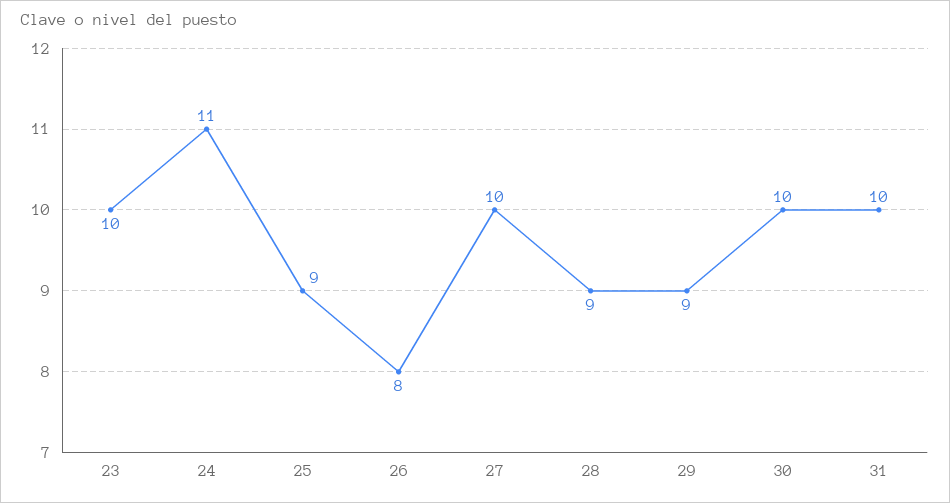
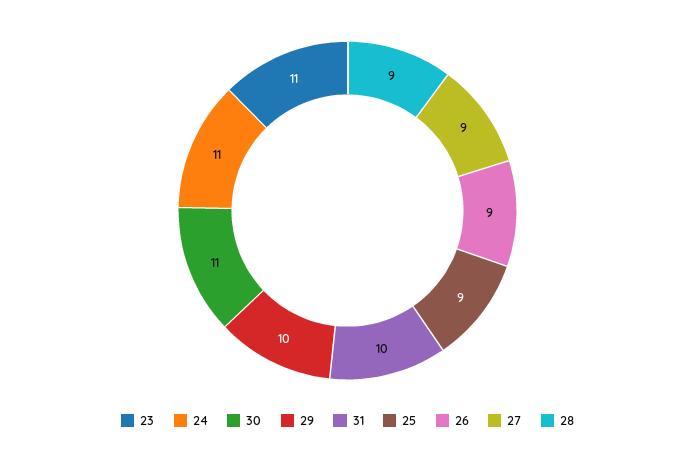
23: 10 -> 11
26: 8 -> 9
27: 10 -> 9
29: 9 -> 10
30: 10 -> 11

